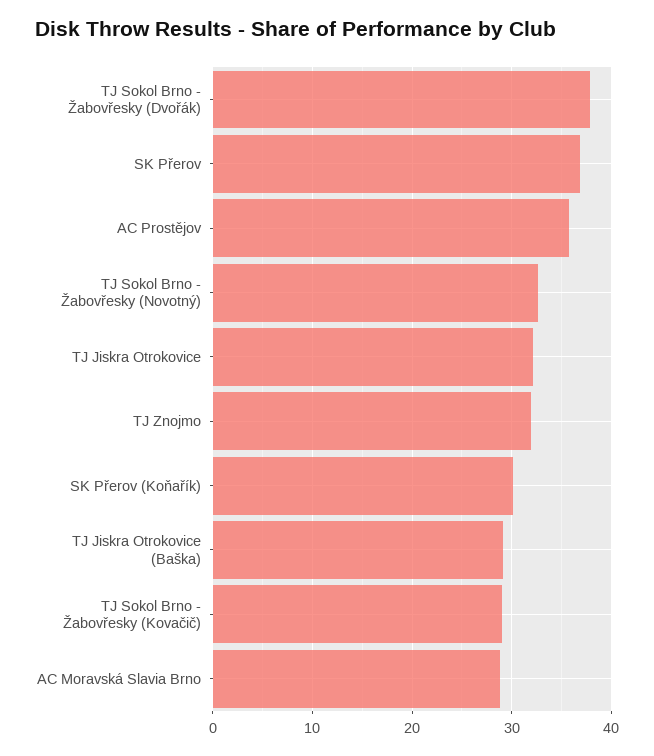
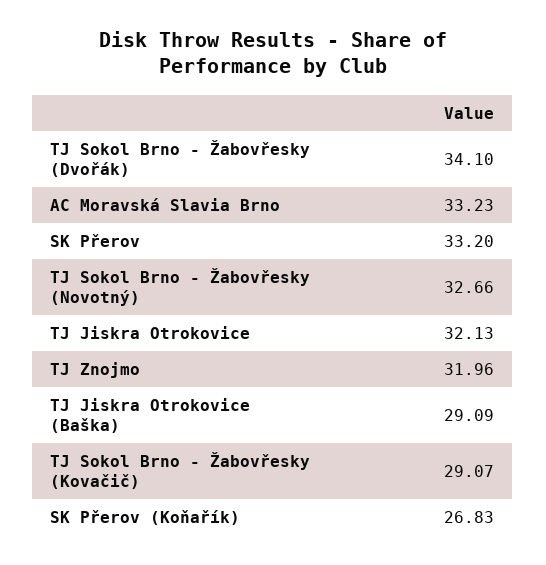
TJ Sokol Brno - Žabovřesky (Dvořák): 38 -> 34.1
SK Přerov: 37 -> 33.2
AC Prostějov: 36 -> none
SK Přerov (Koňařík): 30 -> 26.83
AC Moravská Slavia Brno: 29 -> 33.23

